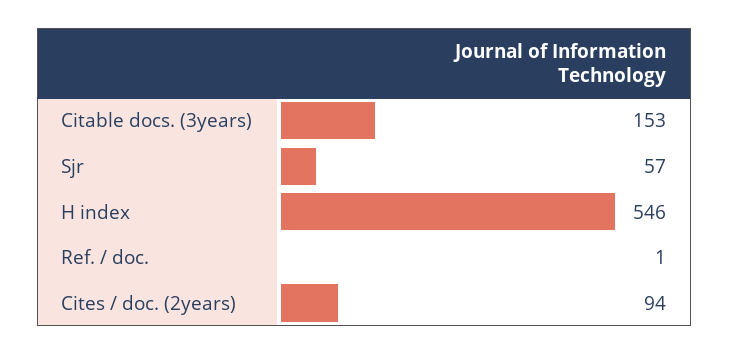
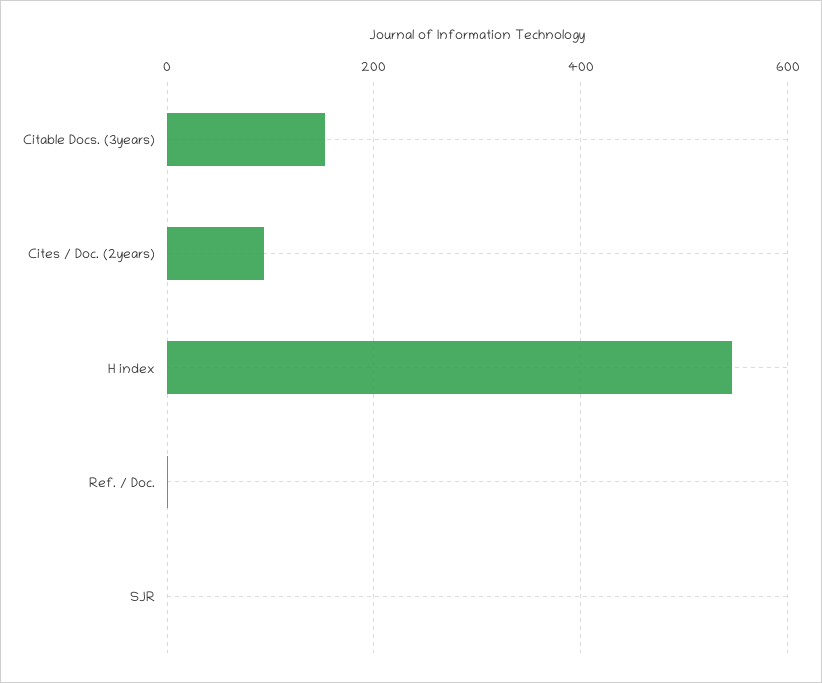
Sjr: 57 -> 0

